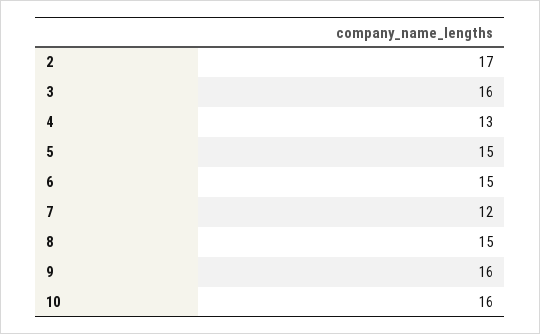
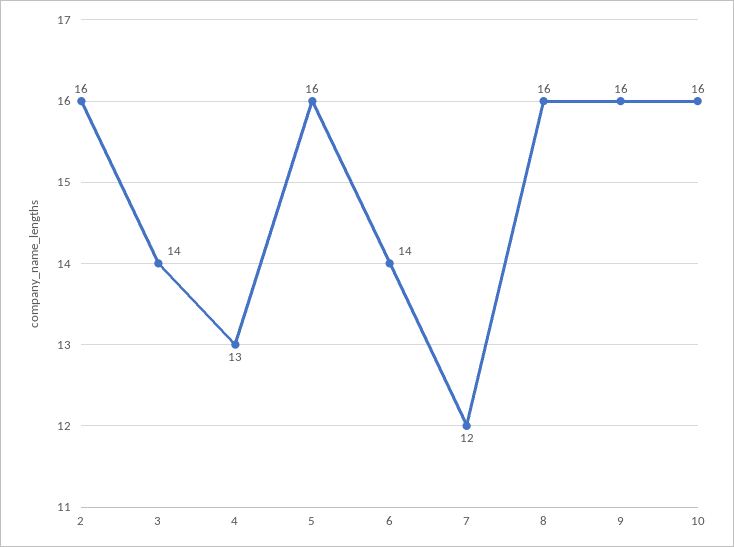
2: 17 -> 16
3: 16 -> 14
5: 15 -> 16
6: 15 -> 14
8: 15 -> 16

